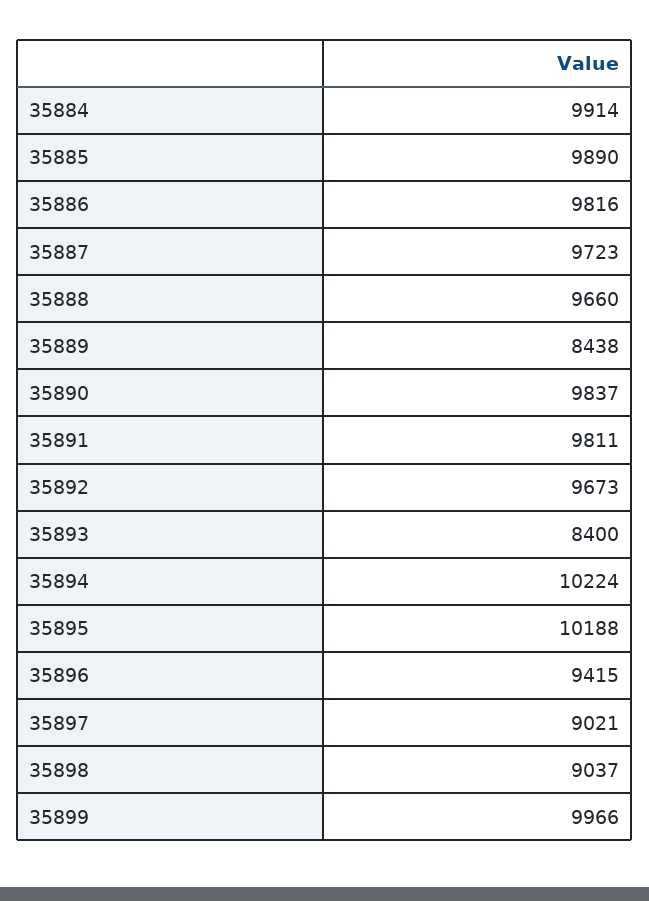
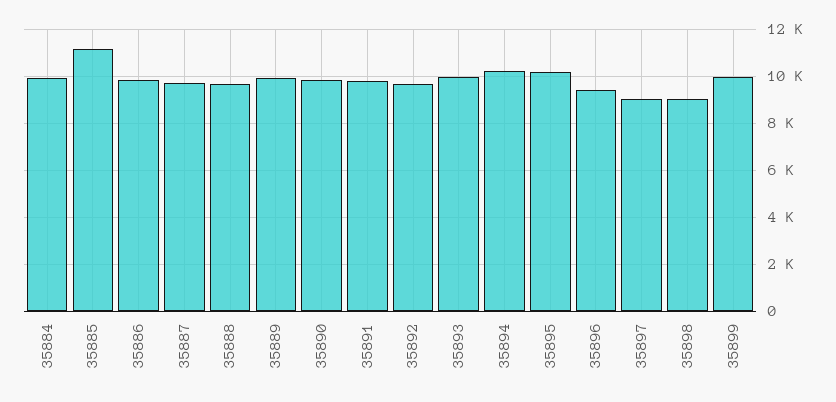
35885: 9890 -> 11000
35889: 8438 -> 10000
35893: 8400 -> 10000

